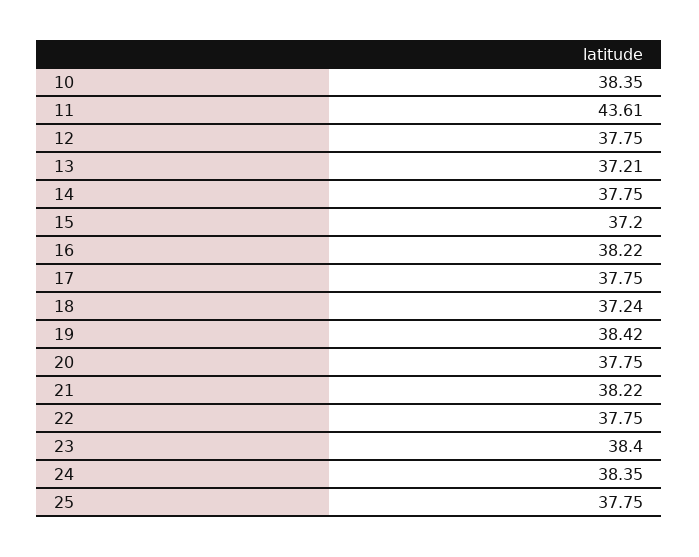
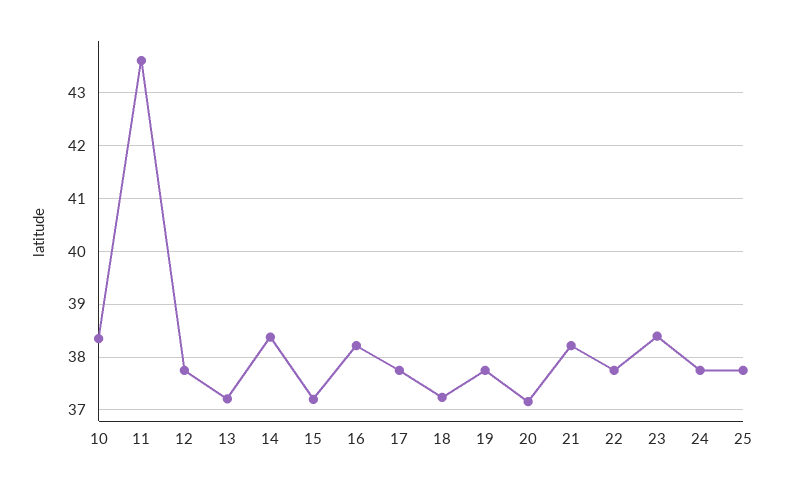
14: 37.75 -> 38.4
19: 38.42 -> 37.8
20: 37.75 -> 37.2
24: 38.35 -> 37.8

